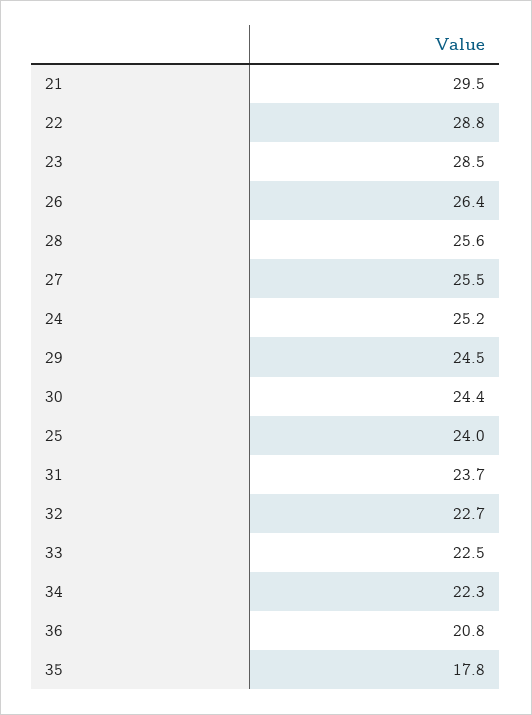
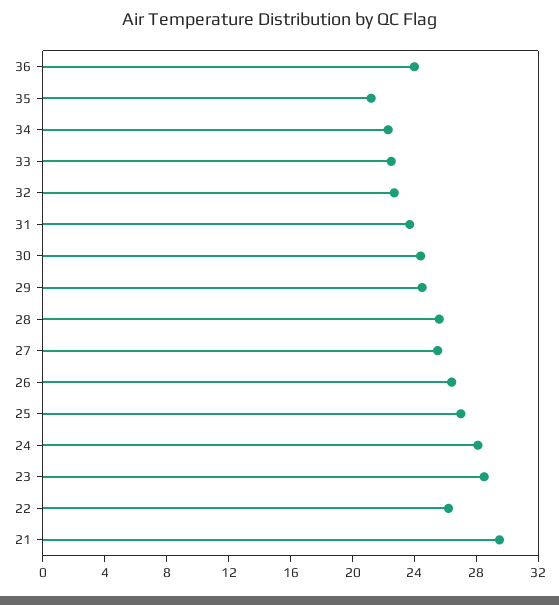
22: 28.8 -> 26
24: 25.2 -> 28
25: 24 -> 27
36: 20.8 -> 24
35: 17.8 -> 21

